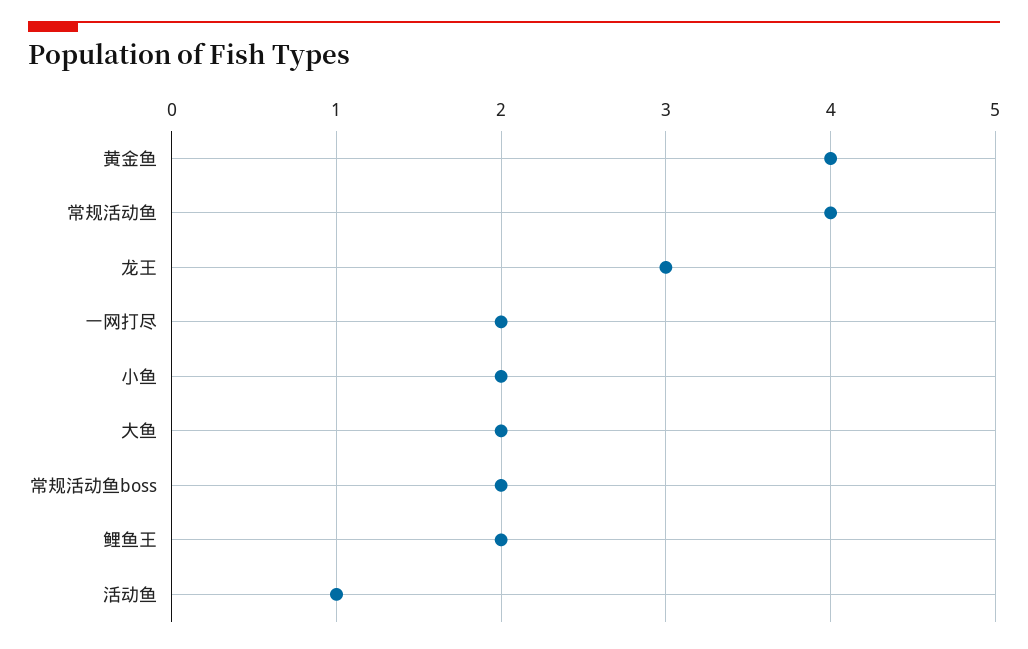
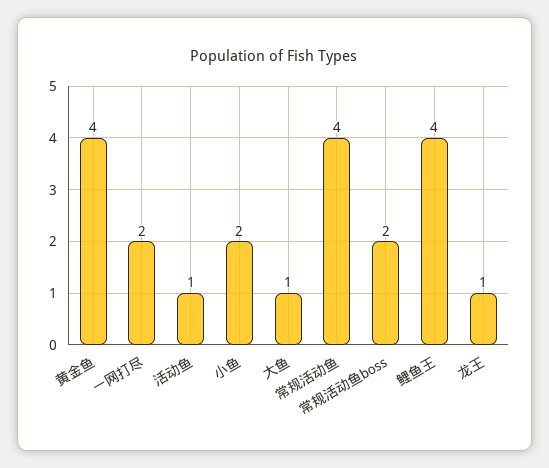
龙王: 3 -> 1
大鱼: 2 -> 1
鲤鱼王: 2 -> 4

